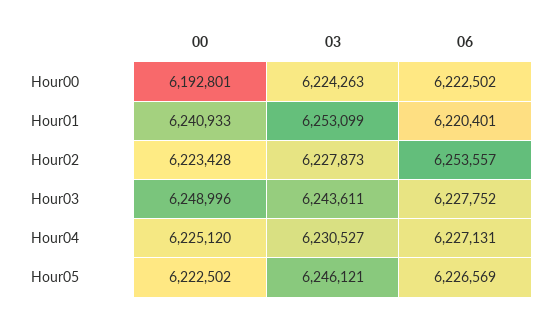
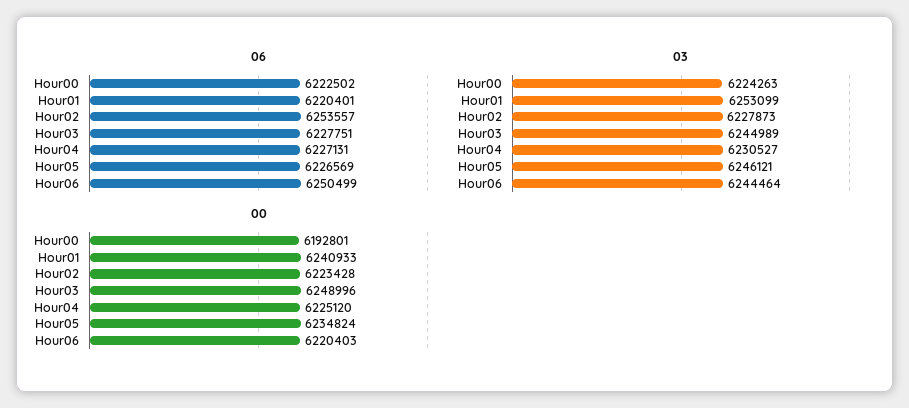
03, Hour03: 6243611 -> 6244989
06, Hour03: 6227752 -> 6227751
00, Hour05: 6222502 -> 6234824
06, Hour06: none -> 6250499
03, Hour06: none -> 6244464
00, Hour06: none -> 6220403

